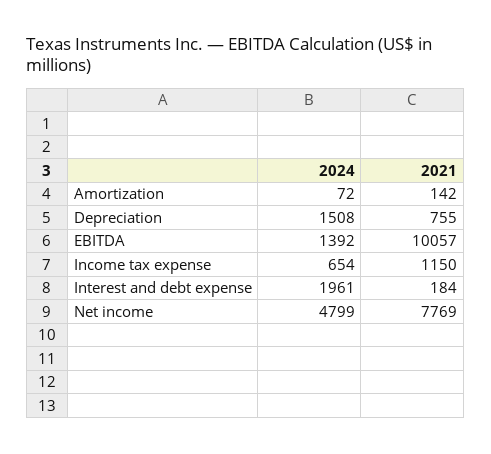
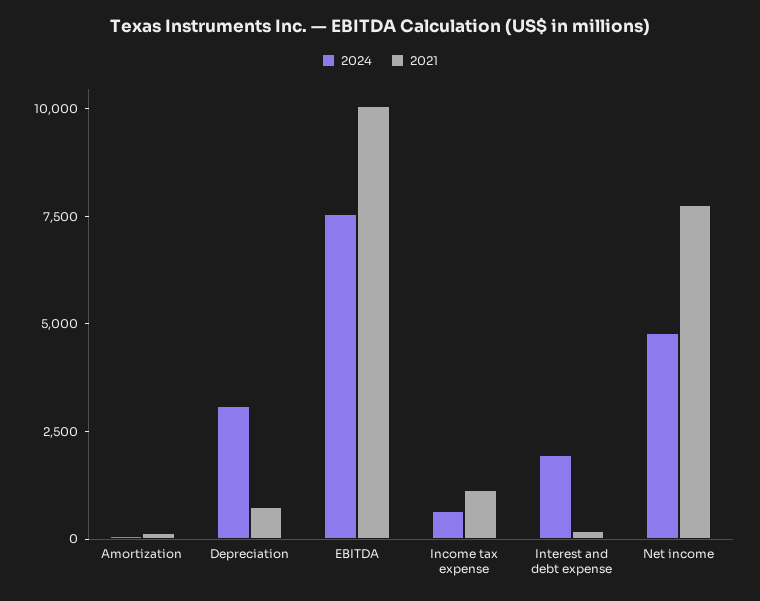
2024, Depreciation: 1508 -> 3000
2024, EBITDA: 1392 -> 7500

